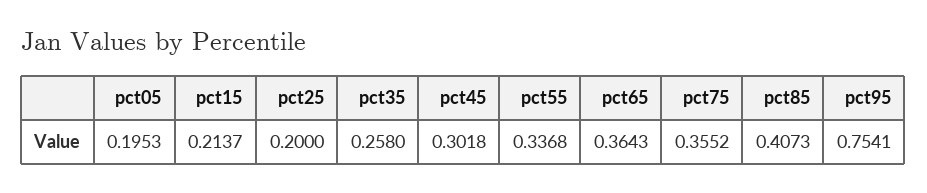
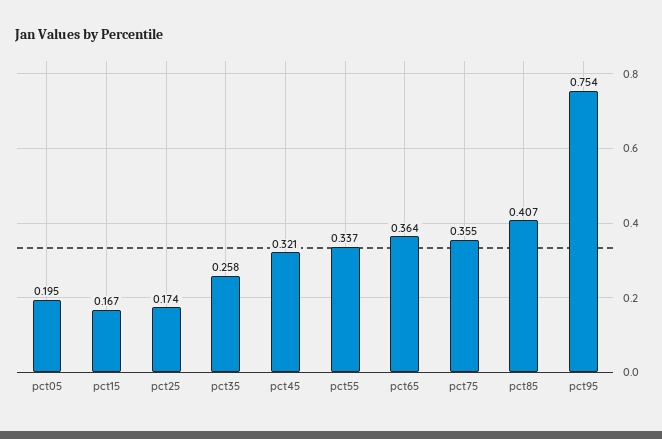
pct15: 0.2137 -> 0.167
pct25: 0.2 -> 0.174
pct45: 0.3018 -> 0.321

